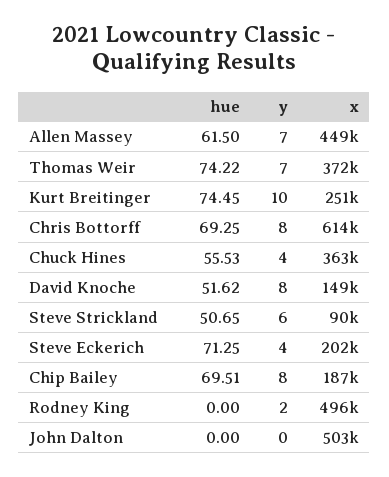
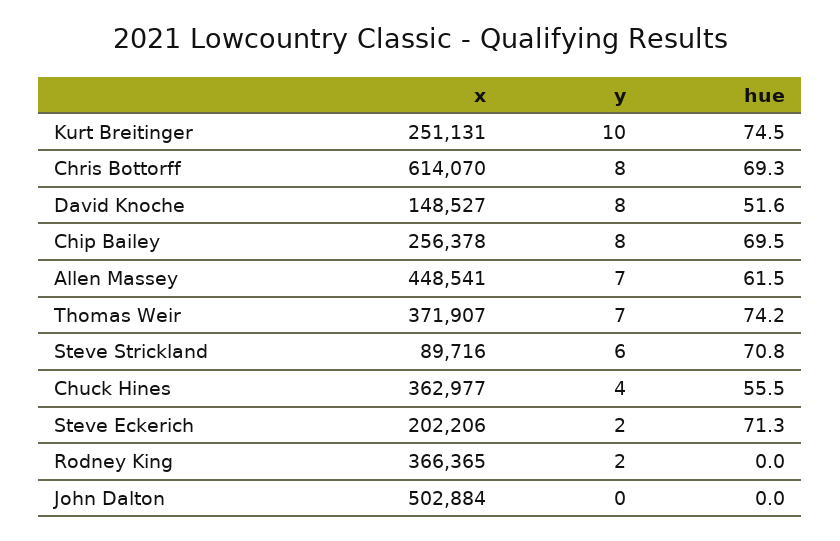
hue, Steve Strickland: 50.65 -> 70.8
y, Steve Eckerich: 4 -> 2
x, Chip Bailey: 187000 -> 256378
x, Rodney King: 496000 -> 366365

